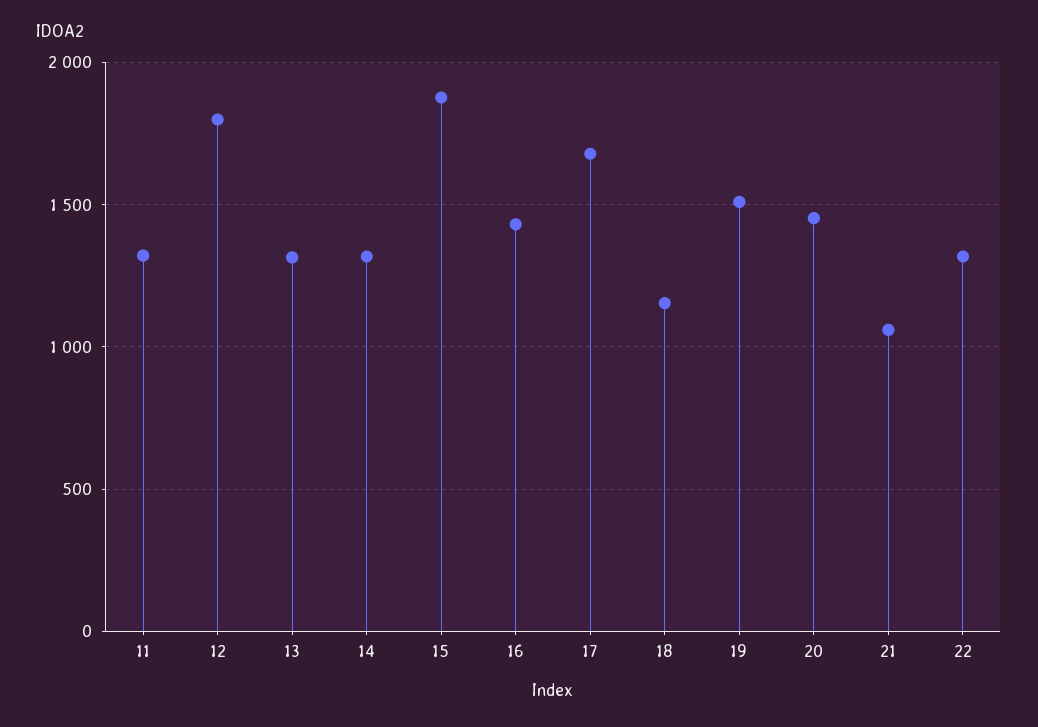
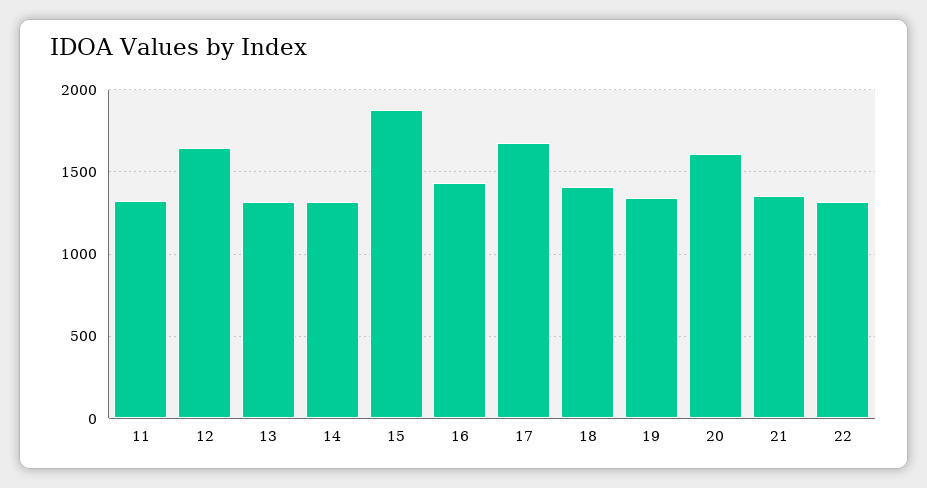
12: 1800 -> 1650
18: 1150 -> 1400
19: 1500 -> 1350
20: 1450 -> 1600
21: 1050 -> 1350

